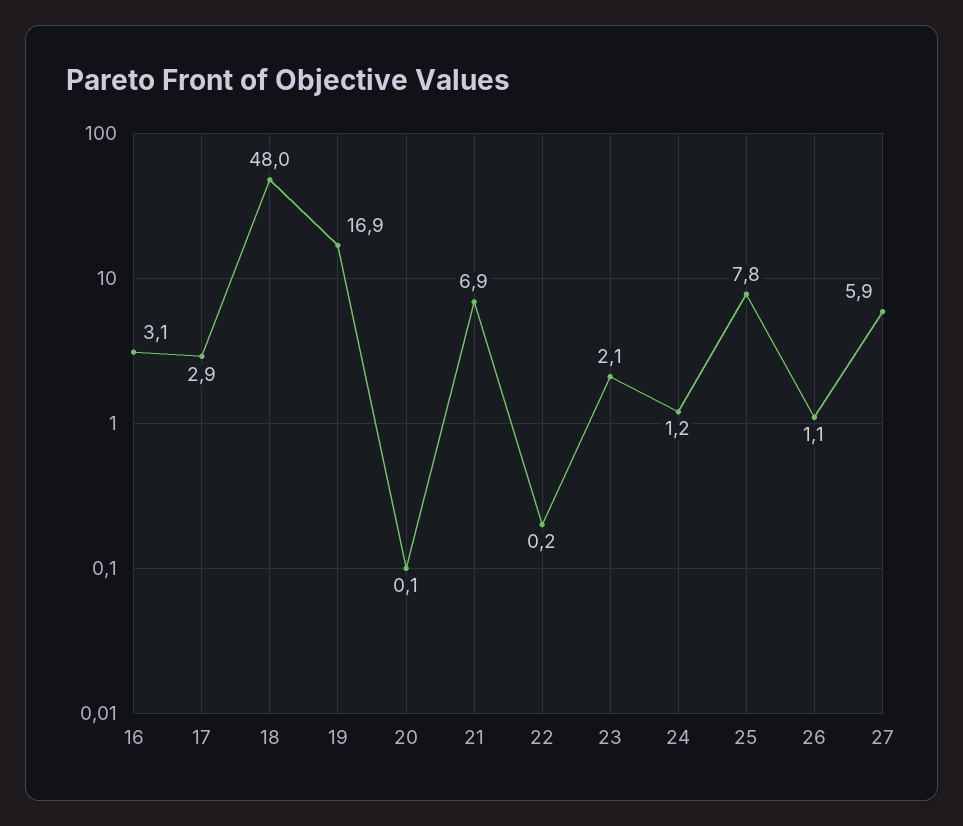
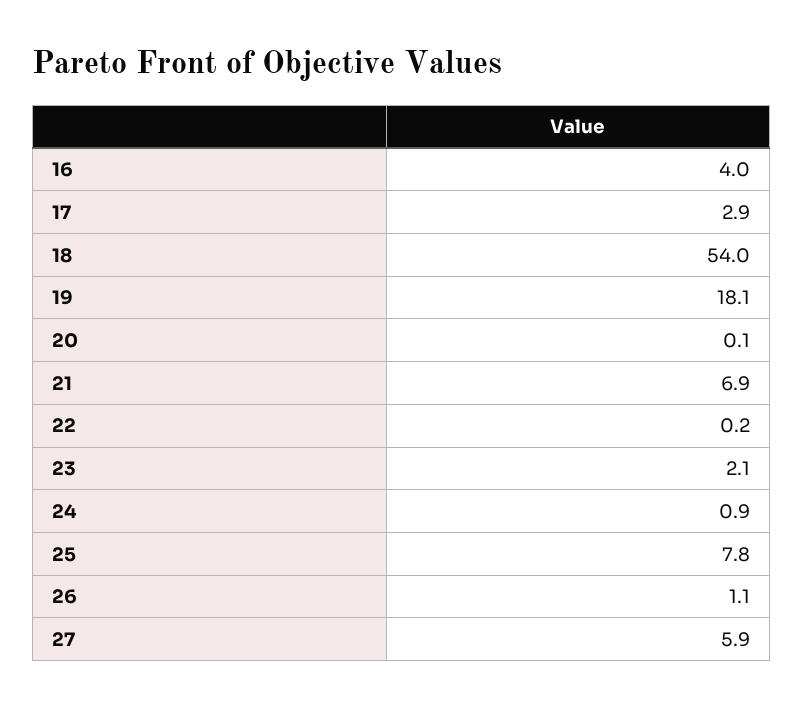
16: 3.1 -> 4
18: 48 -> 54
19: 16.9 -> 18.1
24: 1.2 -> 0.9

